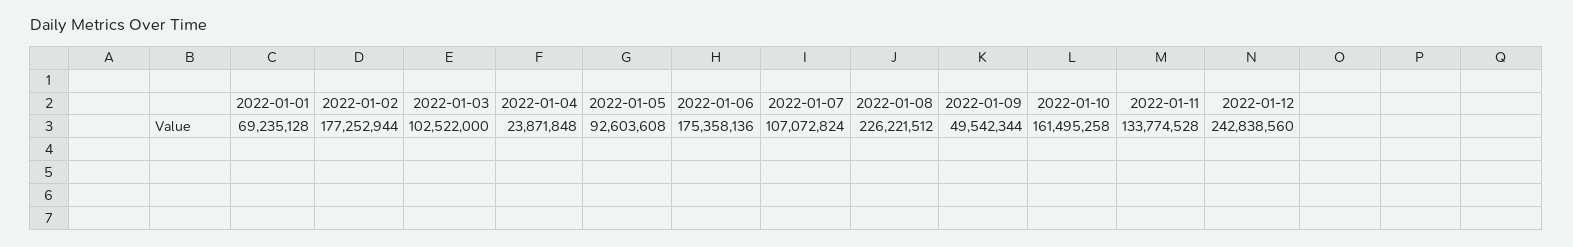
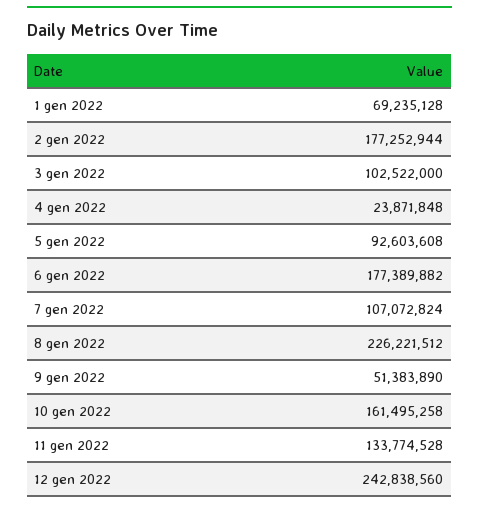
2022-01-06: 175358136 -> 177389882
2022-01-09: 49542344 -> 51383890

